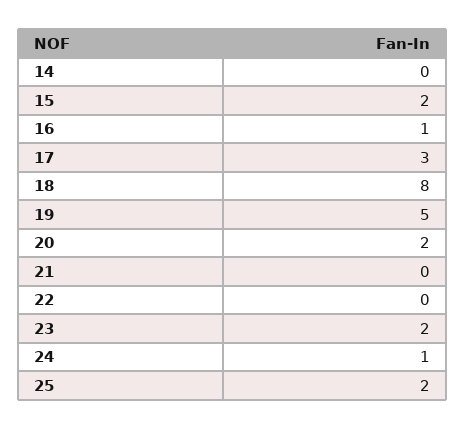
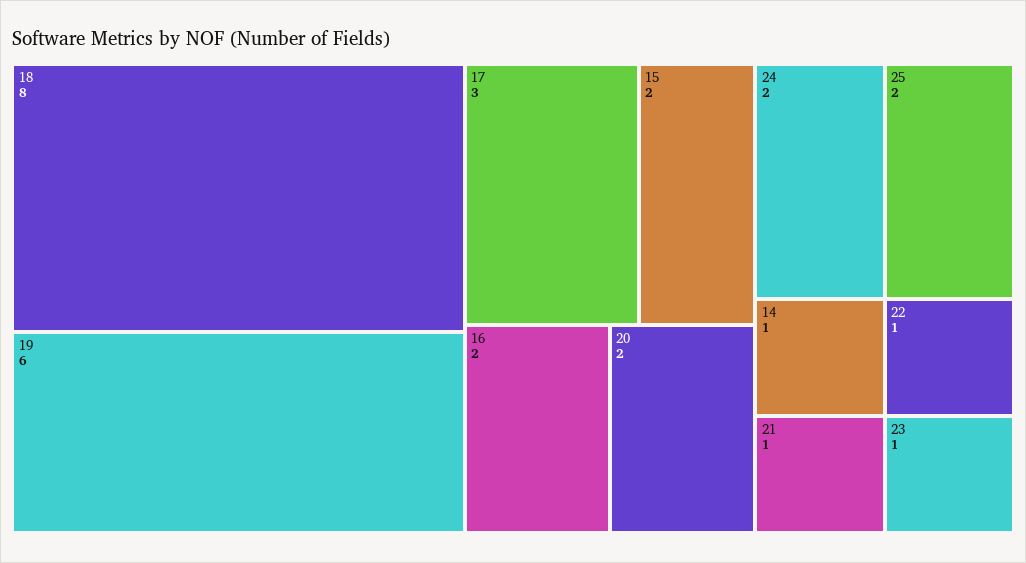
14: 0 -> 1
16: 1 -> 2
19: 5 -> 6
21: 0 -> 1
22: 0 -> 1
23: 2 -> 1
24: 1 -> 2

